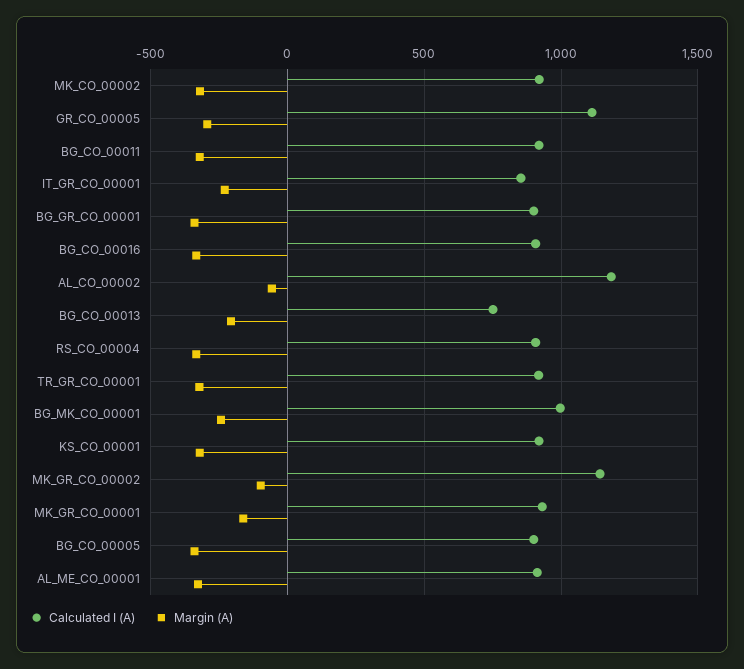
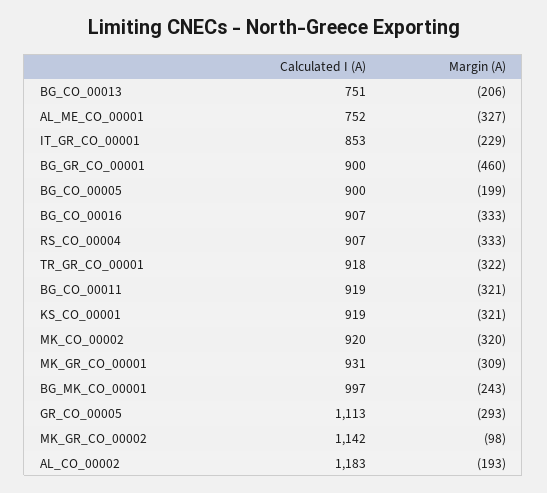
Margin (A), BG_GR_CO_00001: -350 -> -460
Margin (A), AL_CO_00002: -50 -> -193
Margin (A), MK_GR_CO_00001: -150 -> -309
Margin (A), BG_CO_00005: -350 -> -199
Calculated I (A), AL_ME_CO_00001: 900 -> 752

